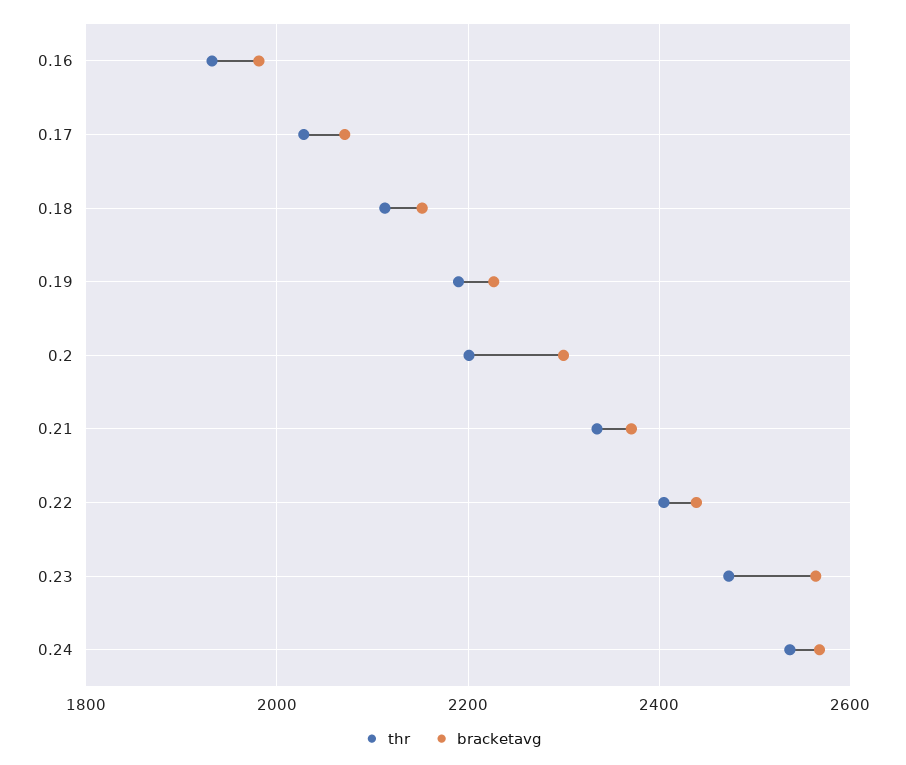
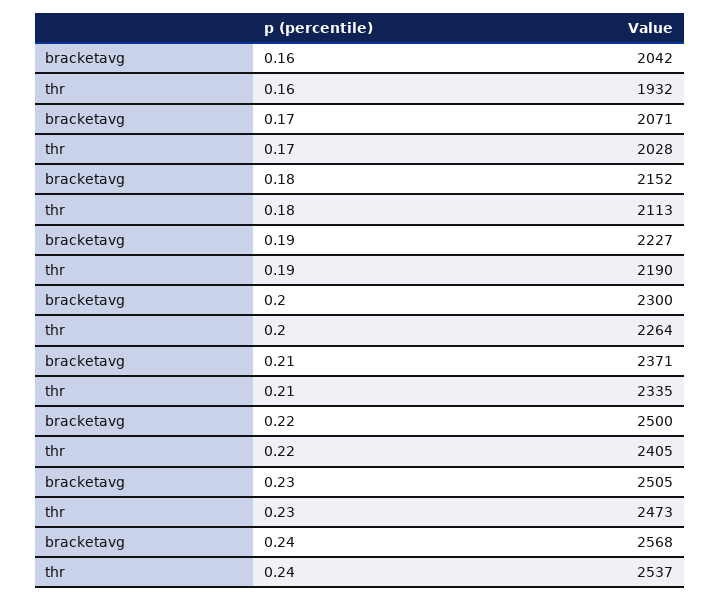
bracketavg, 0.16: 1980 -> 2042
thr, 0.2: 2200 -> 2264
bracketavg, 0.22: 2440 -> 2500
bracketavg, 0.23: 2560 -> 2505

